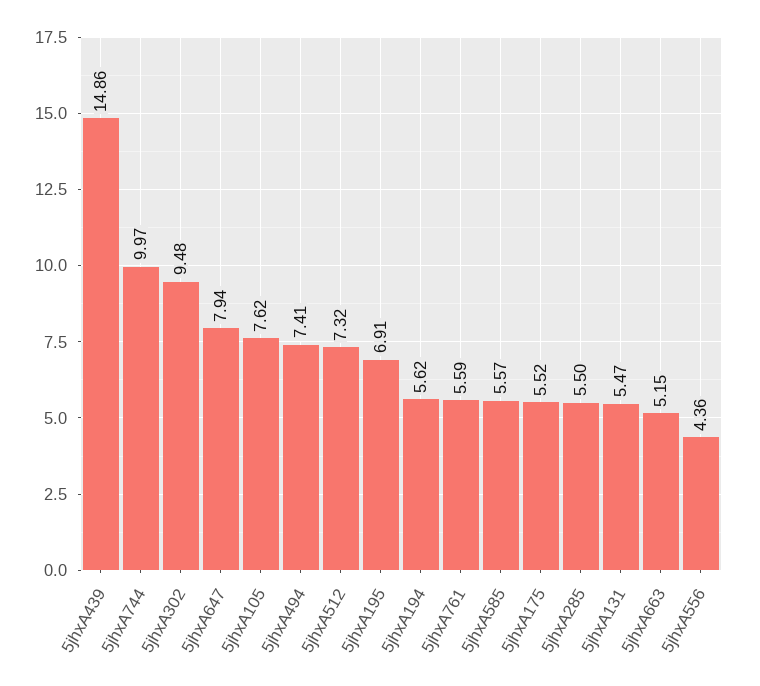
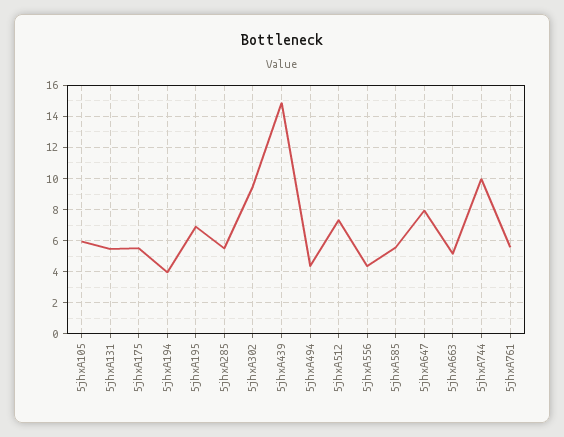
5jhxA105: 7.62 -> 6
5jhxA494: 7.41 -> 4.5
5jhxA194: 5.62 -> 4

